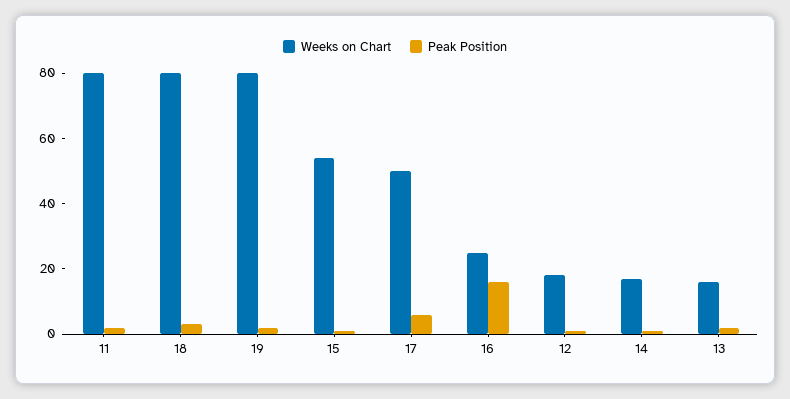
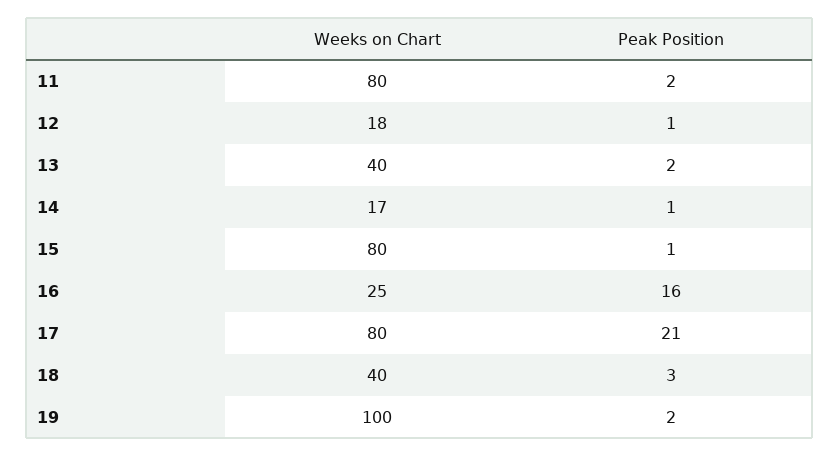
Weeks on Chart, 18: 80 -> 40
Weeks on Chart, 19: 80 -> 100
Weeks on Chart, 15: 55 -> 80
Weeks on Chart, 17: 50 -> 80
Peak Position, 17: 5 -> 21
Weeks on Chart, 13: 15 -> 40

